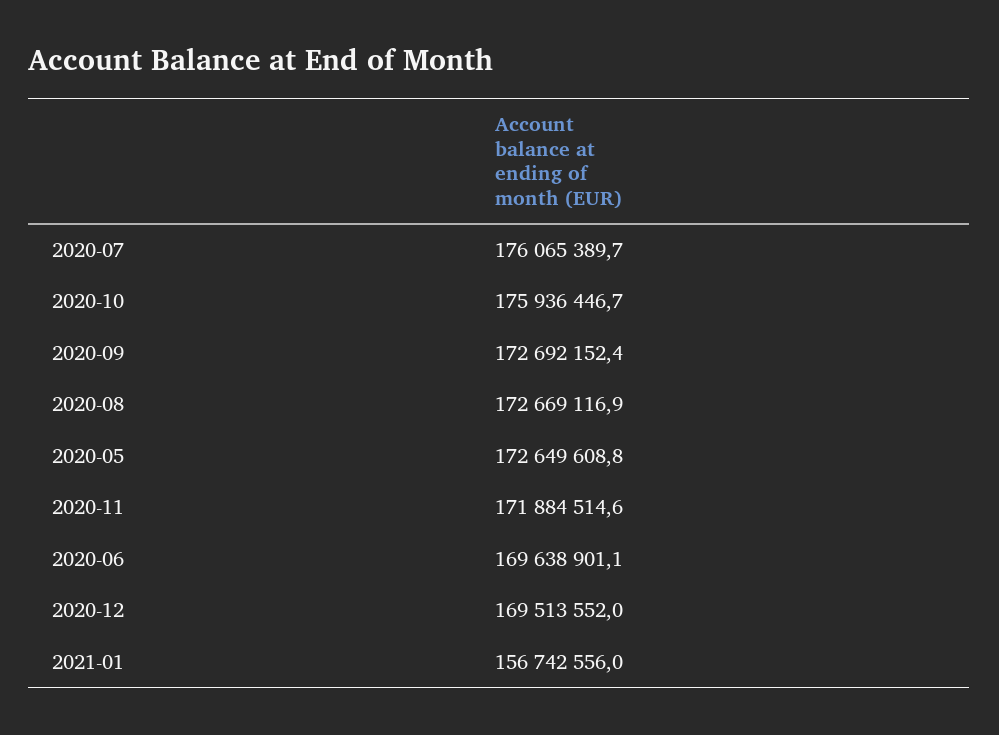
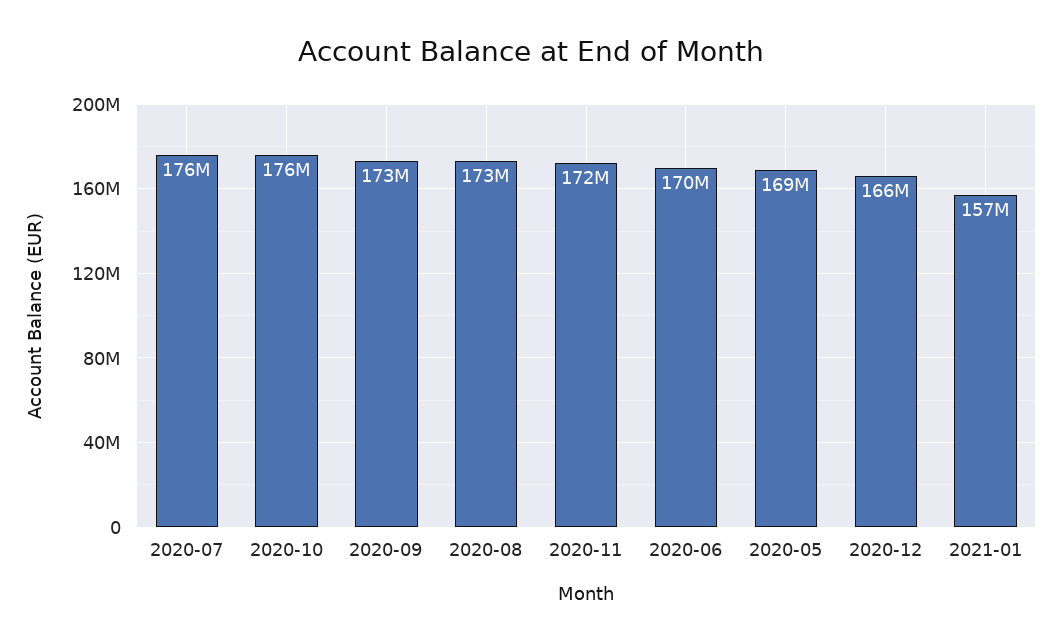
2020-05: 172649608.8 -> 169000000
2020-12: 169513552 -> 166000000

